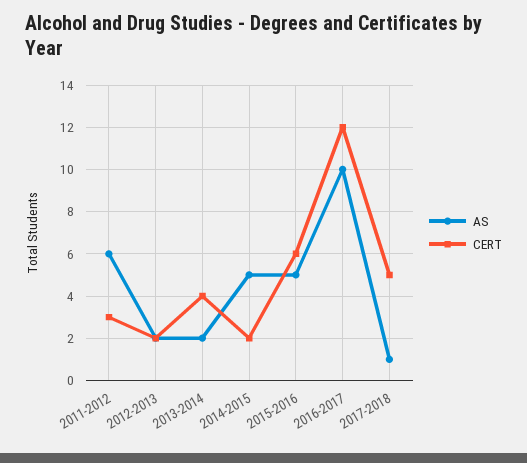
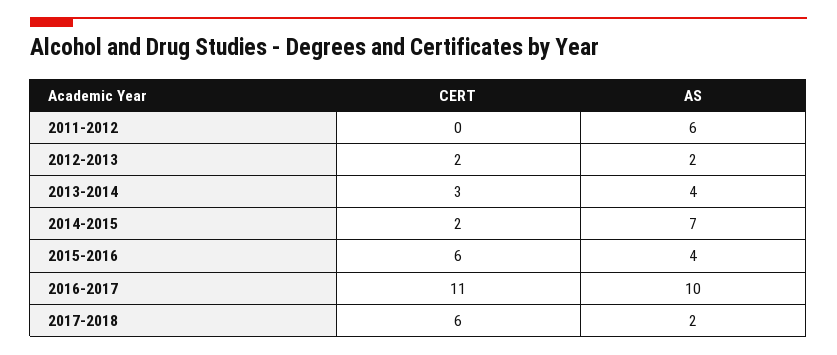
CERT, 2011-2012: 3 -> 0
AS, 2013-2014: 2 -> 4
CERT, 2013-2014: 4 -> 3
AS, 2014-2015: 5 -> 7
AS, 2015-2016: 5 -> 4
CERT, 2016-2017: 12 -> 11
AS, 2017-2018: 1 -> 2
CERT, 2017-2018: 5 -> 6

